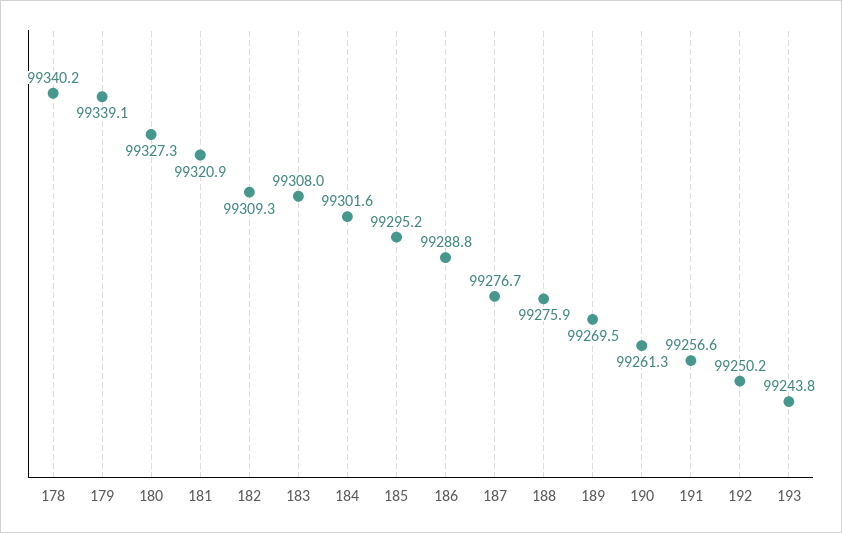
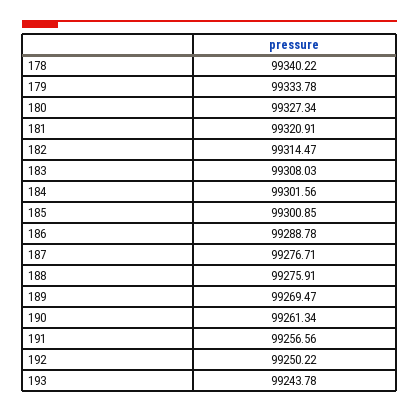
179: 99339.1 -> 99333.78
182: 99309.3 -> 99314.47
185: 99295.2 -> 99300.85

